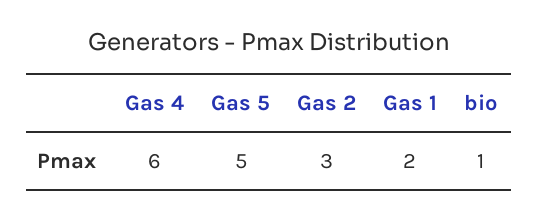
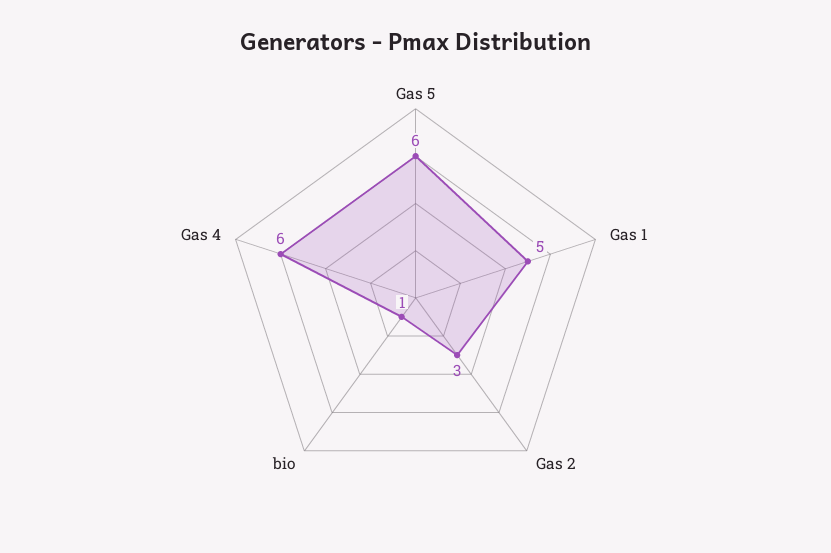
Gas 5: 5 -> 6
Gas 1: 2 -> 5

